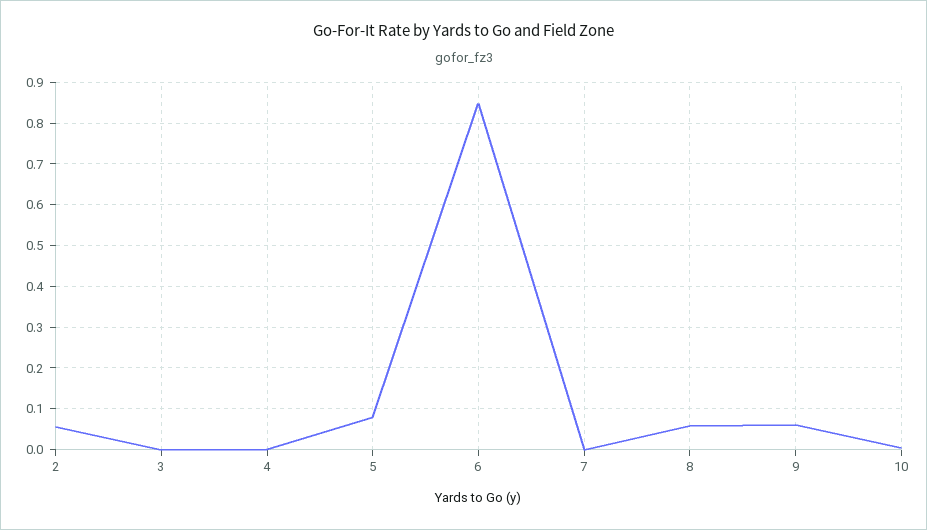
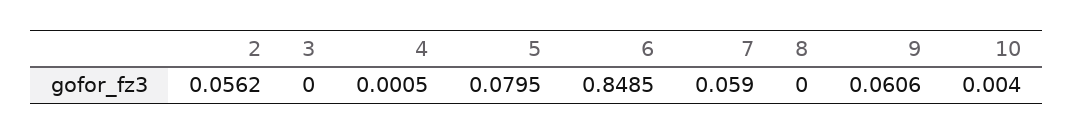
7: 0 -> 0.059
8: 0.06 -> 0

